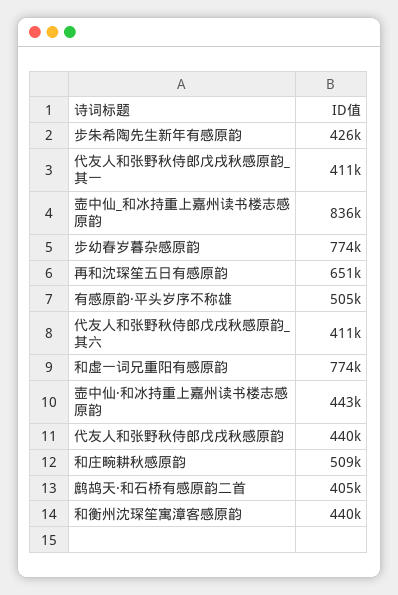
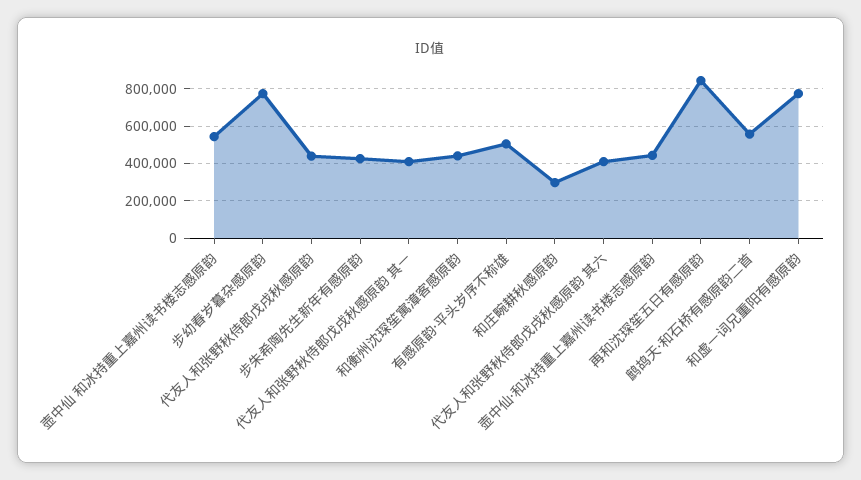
壶中仙_和冰持重上嘉州读书楼志感原韵: 836000 -> 550000
再和沈琛笙五日有感原韵: 651000 -> 850000
和庄畹耕秋感原韵: 509000 -> 300000
鹧鸪天·和石桥有感原韵二首: 405000 -> 550000

